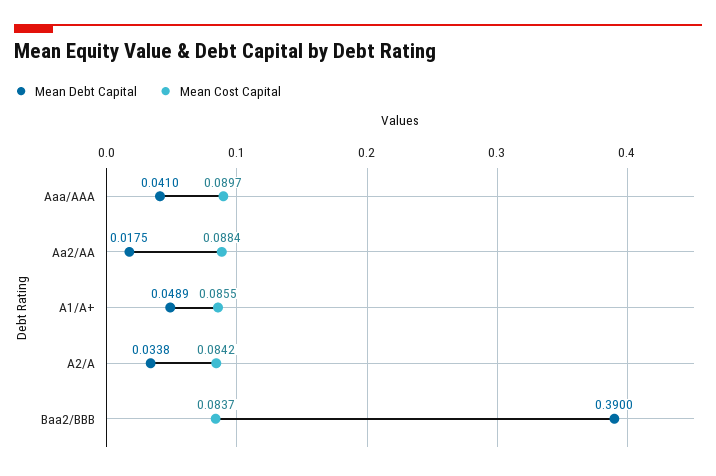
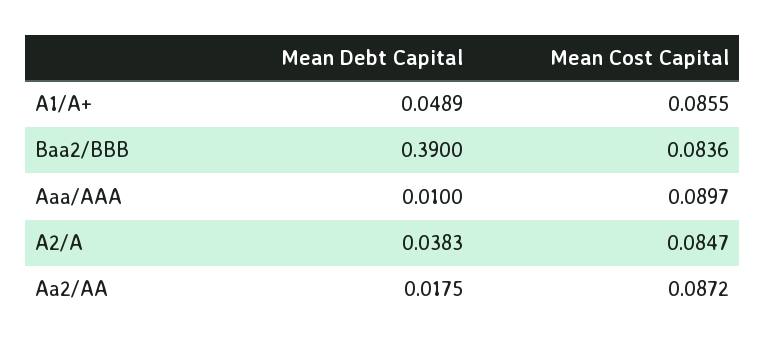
Mean Debt Capital, Aaa/AAA: 0.041 -> 0.01
Mean Cost Capital, Aa2/AA: 0.0884 -> 0.0872
Mean Debt Capital, A2/A: 0.0338 -> 0.0383
Mean Cost Capital, A2/A: 0.0842 -> 0.0847
Mean Cost Capital, Baa2/BBB: 0.0837 -> 0.0836

